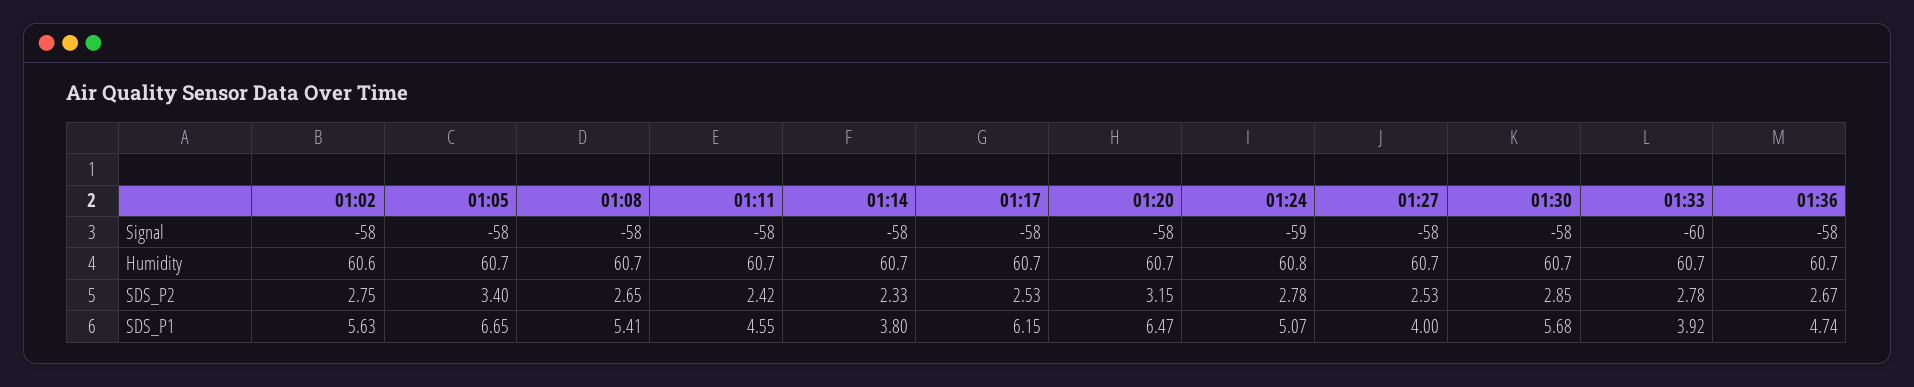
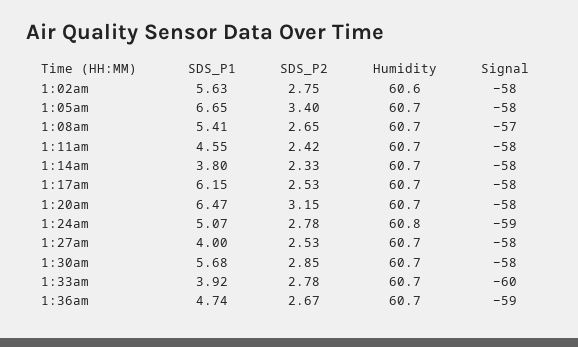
01:08, Signal: -58 -> -57
01:36, Signal: -58 -> -59

